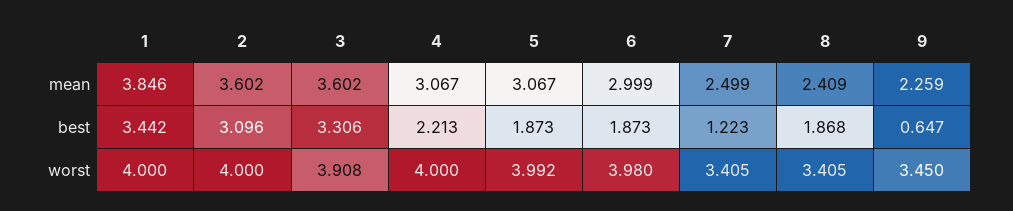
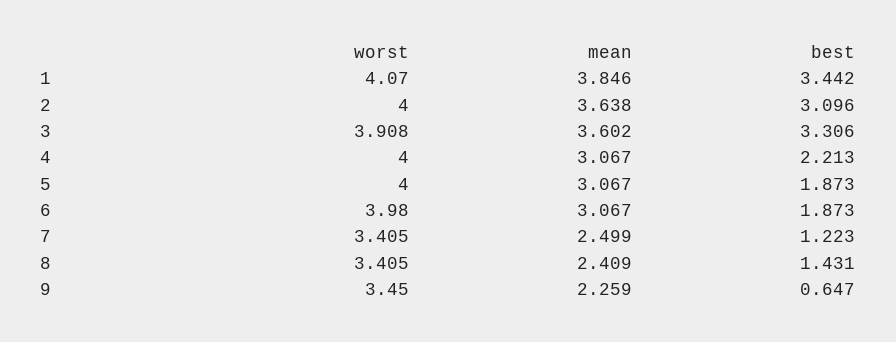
2, mean: 3.602 -> 3.638
6, mean: 2.999 -> 3.067
8, best: 1.868 -> 1.431
1, worst: 4 -> 4.07
5, worst: 3.992 -> 4

